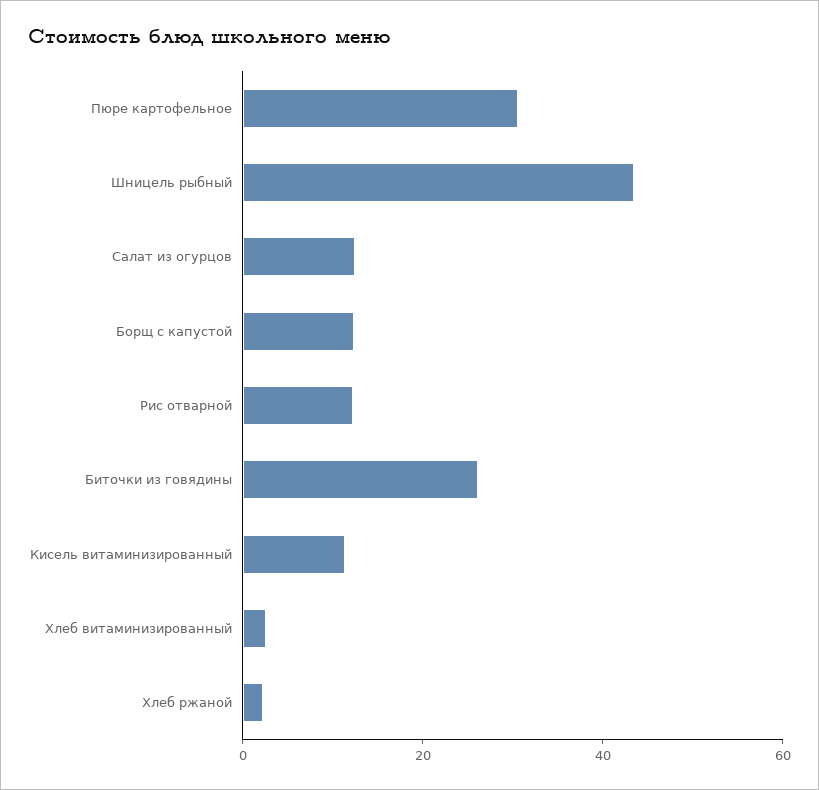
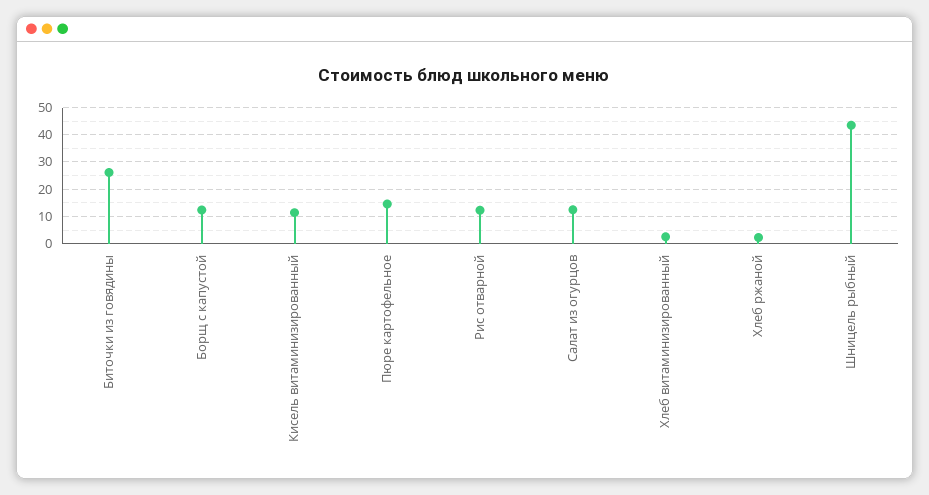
Пюре картофельное: 30 -> 15

